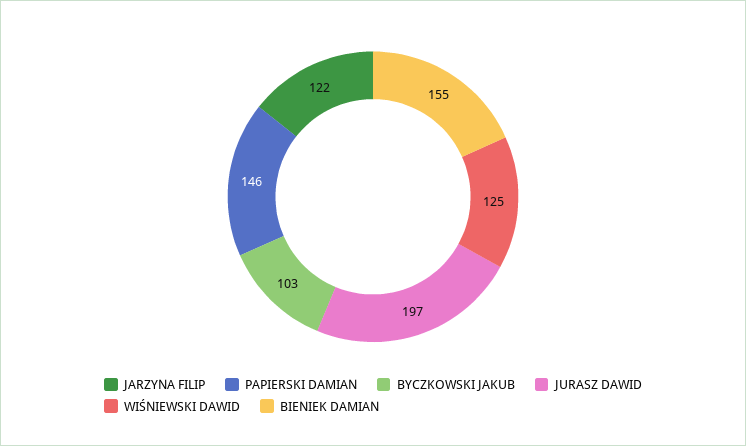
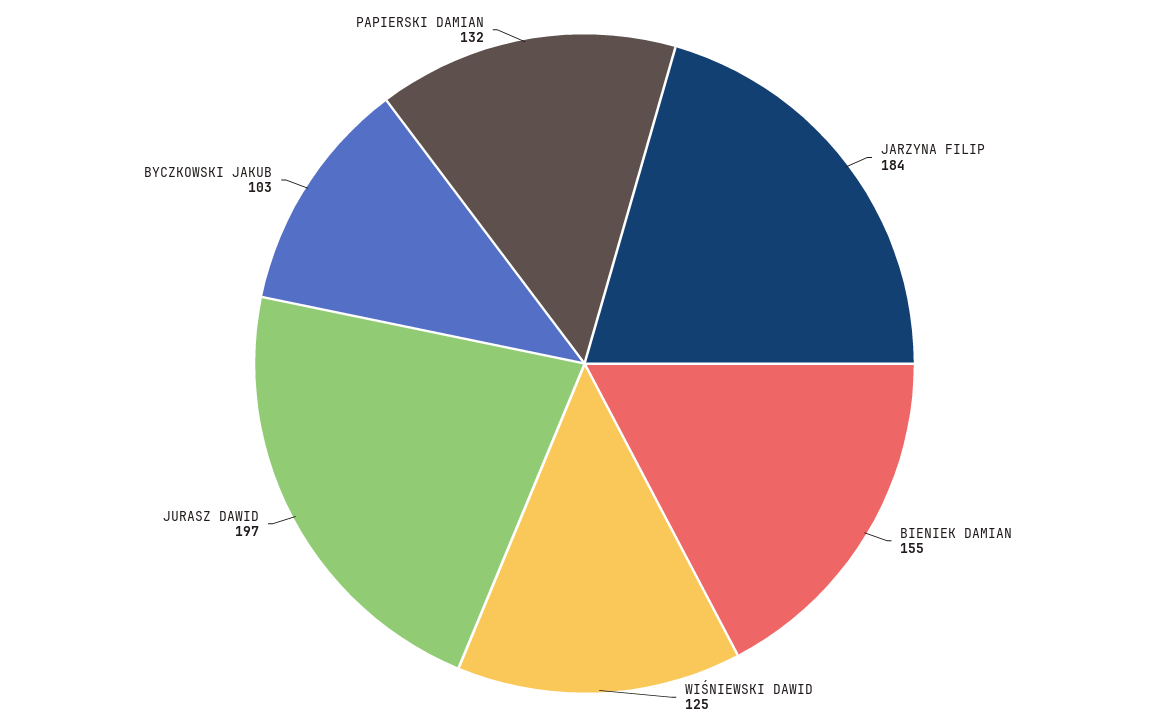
JARZYNA FILIP: 122 -> 184
PAPIERSKI DAMIAN: 146 -> 132

